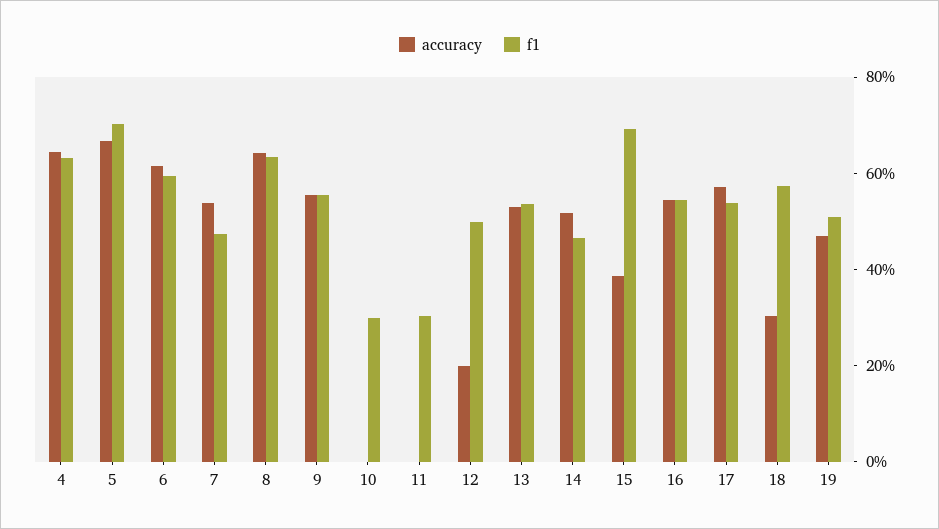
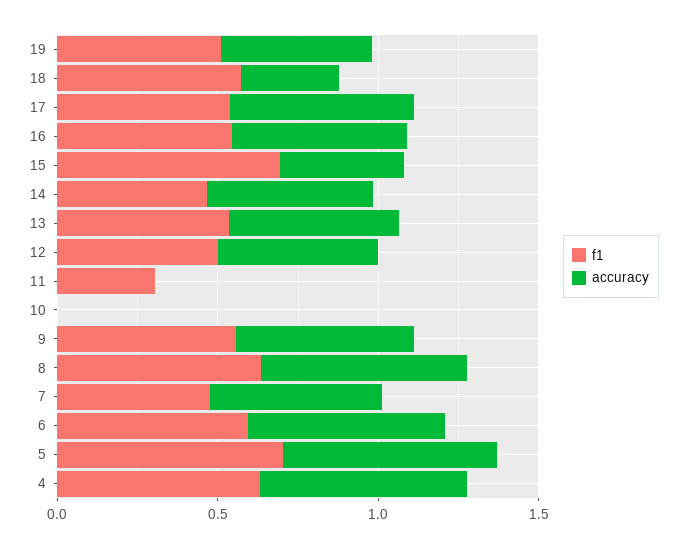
f1, 10: 0.3 -> 0
accuracy, 12: 0.2 -> 0.5

